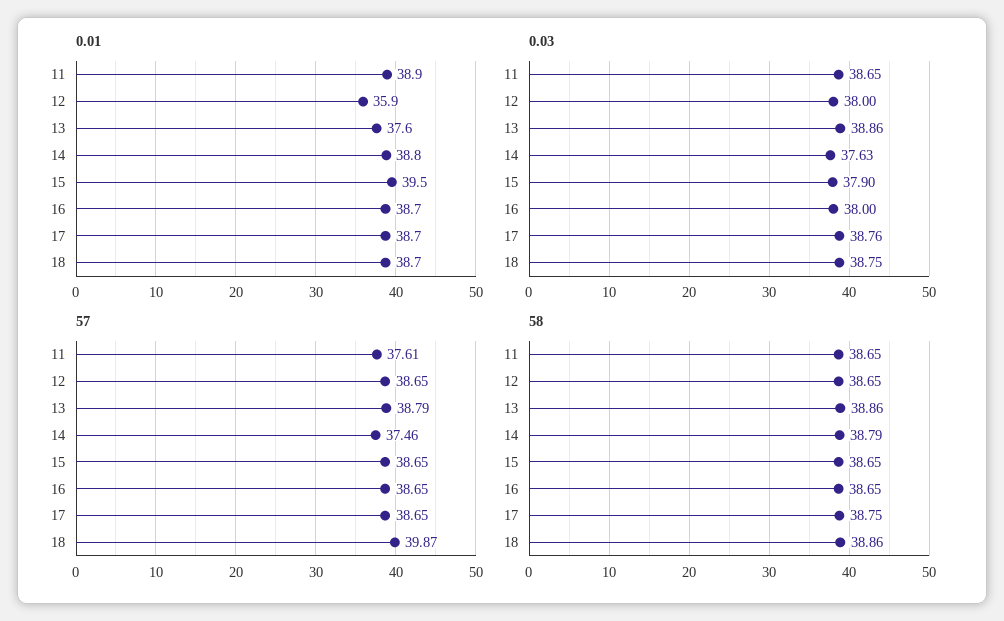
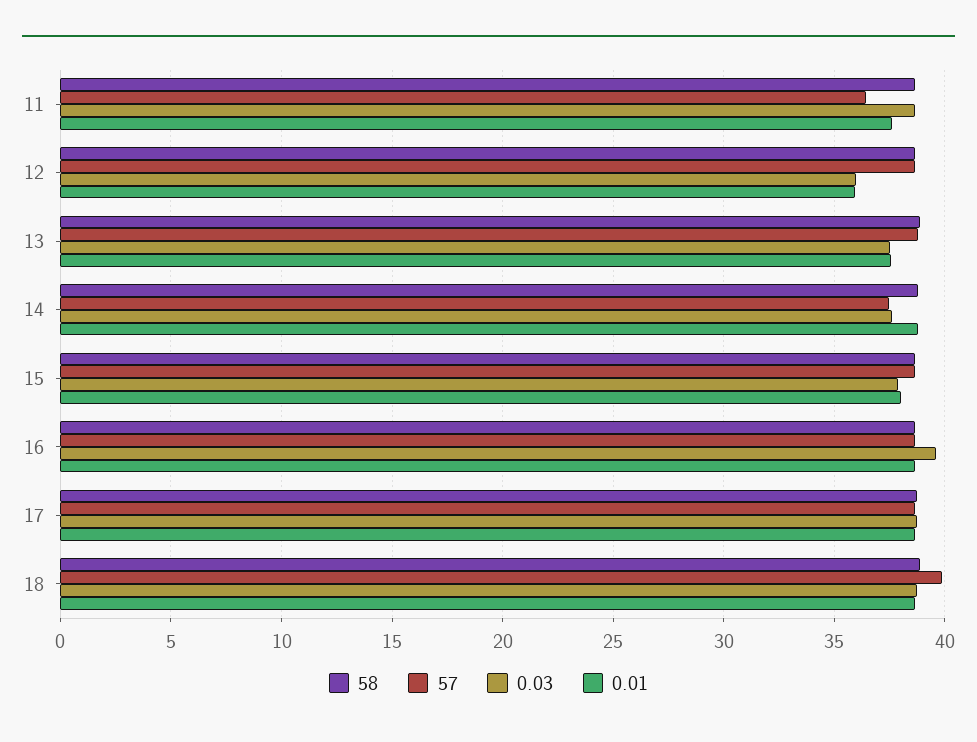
0.01, 11: 38.9 -> 37.5
0.01, 15: 39.5 -> 38
0.03, 12: 38 -> 36
0.03, 13: 38.86 -> 37.5
0.03, 16: 38 -> 39.5
57, 11: 37.61 -> 36.5

